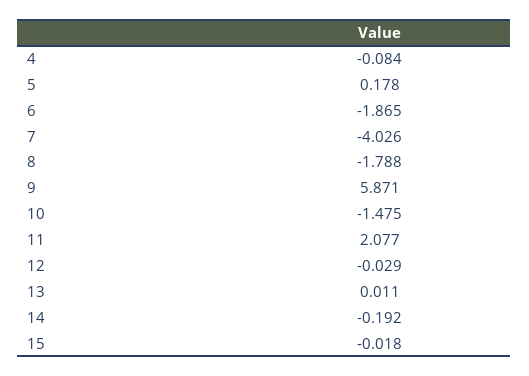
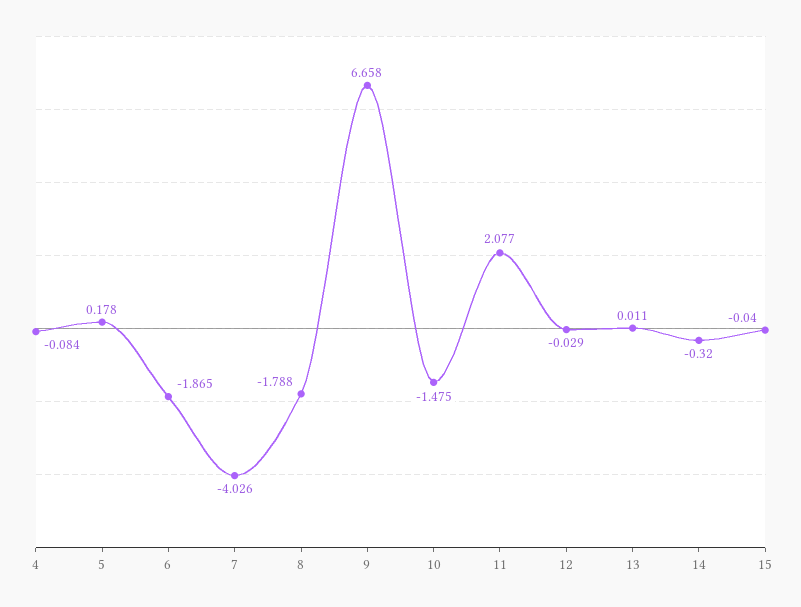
9: 5.871 -> 6.658
14: -0.192 -> -0.32
15: -0.018 -> -0.04

